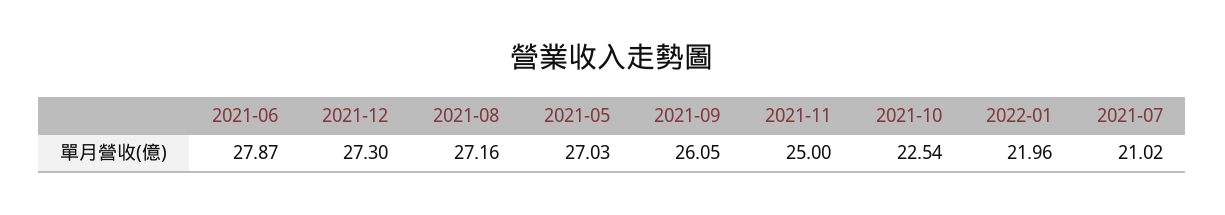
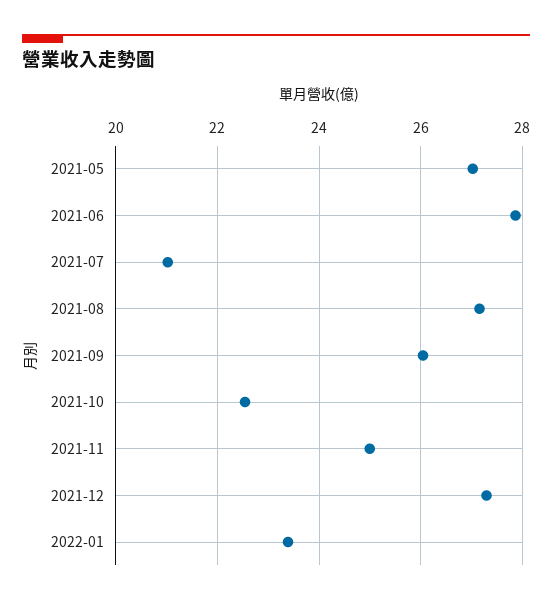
2022-01: 21.96 -> 23.4

